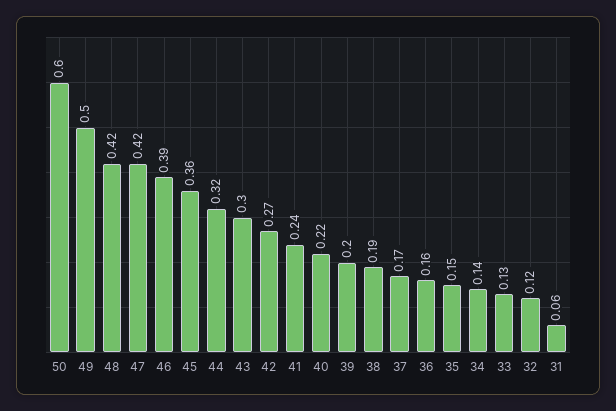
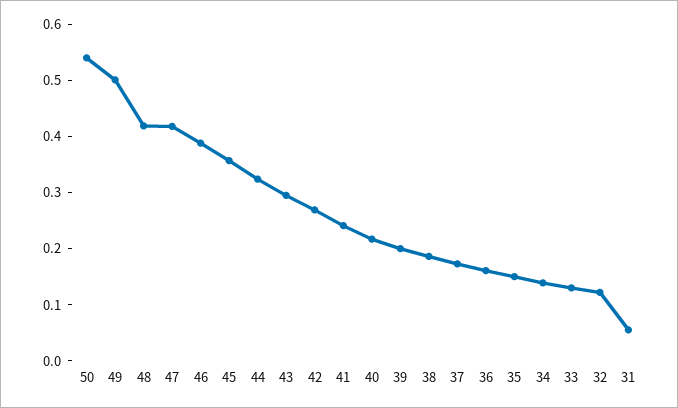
50: 0.6 -> 0.54

